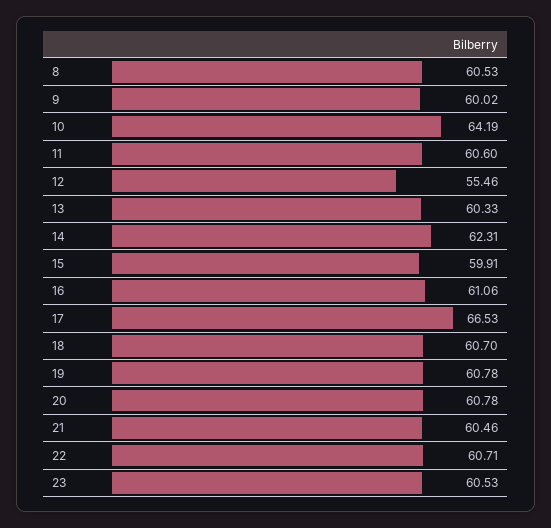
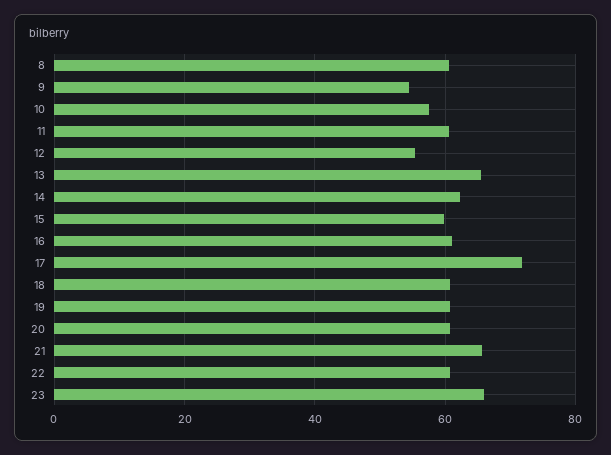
9: 60.02 -> 54
10: 64.19 -> 58
13: 60.33 -> 66
17: 66.53 -> 72
21: 60.46 -> 66
23: 60.53 -> 66

